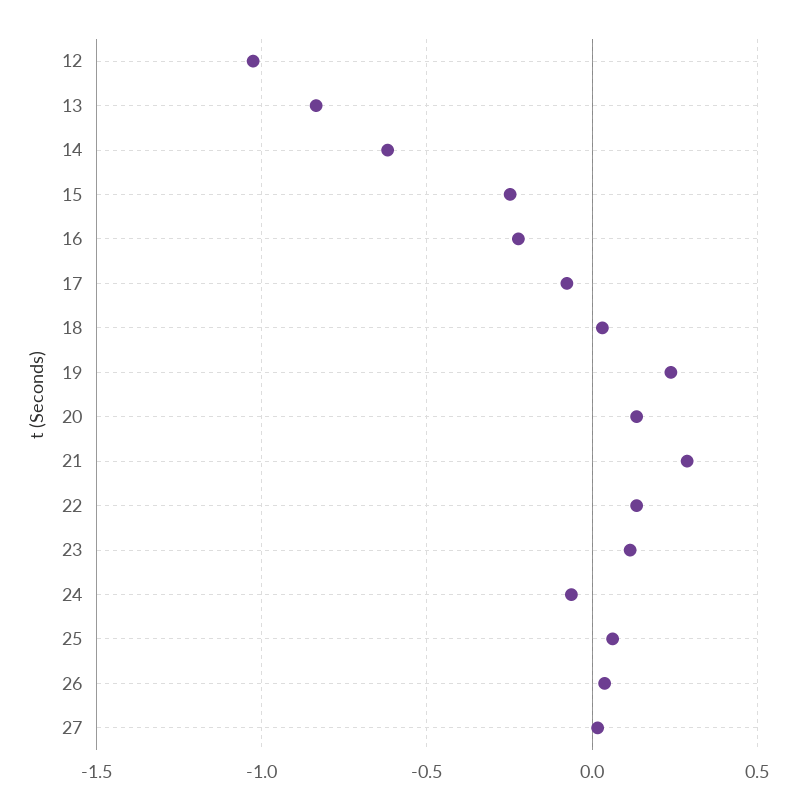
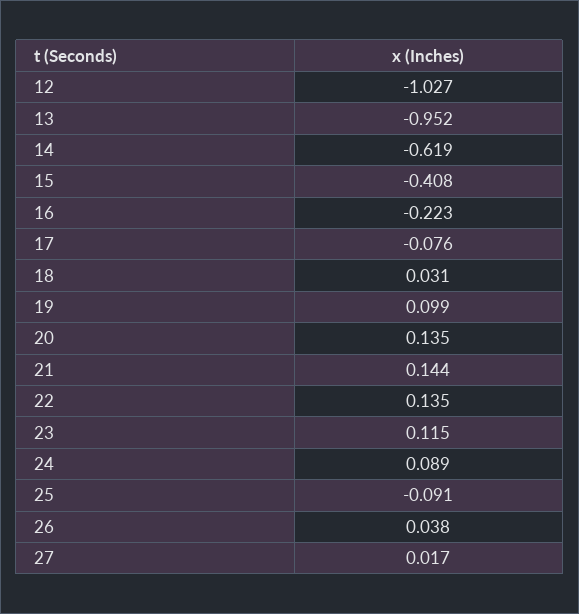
13: -0.85 -> -0.952
15: -0.25 -> -0.408
19: 0.25 -> 0.099
21: 0.3 -> 0.144
24: -0.05 -> 0.089
25: 0.05 -> -0.091

